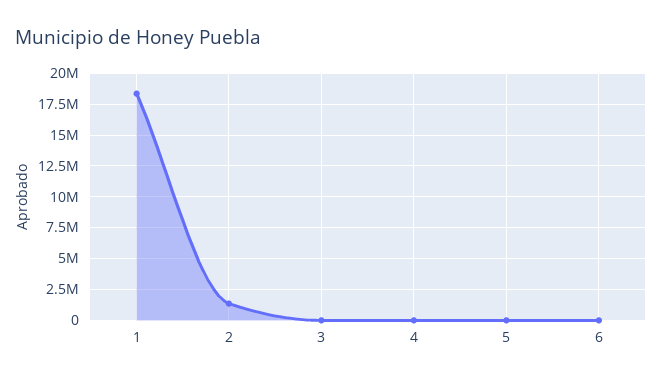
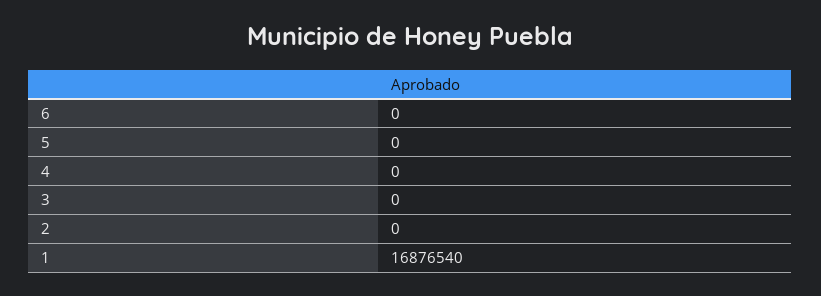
1: 18500000 -> 16876540
2: 1500000 -> 0

